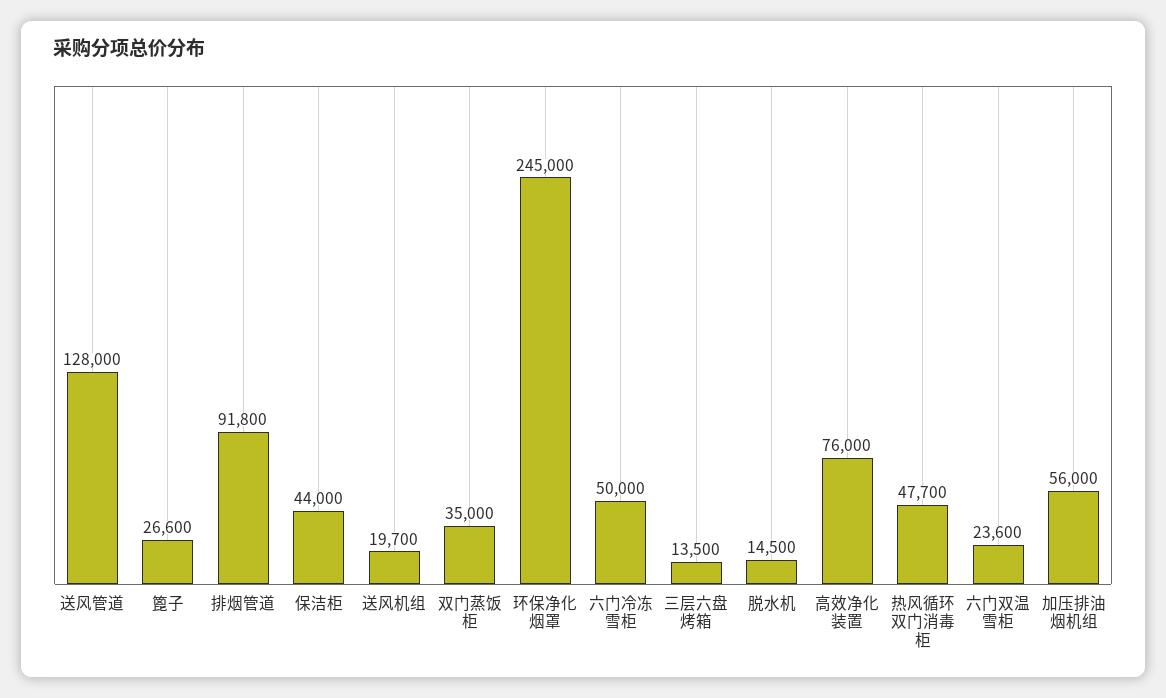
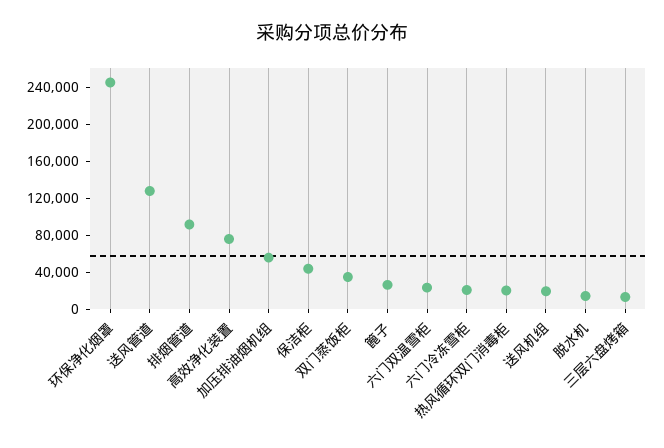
六门冷冻雪柜: 50000 -> 20000
热风循环双门消毒柜: 47700 -> 20000

